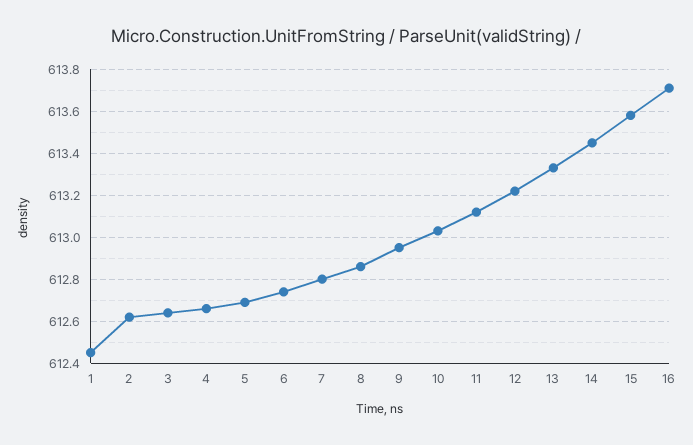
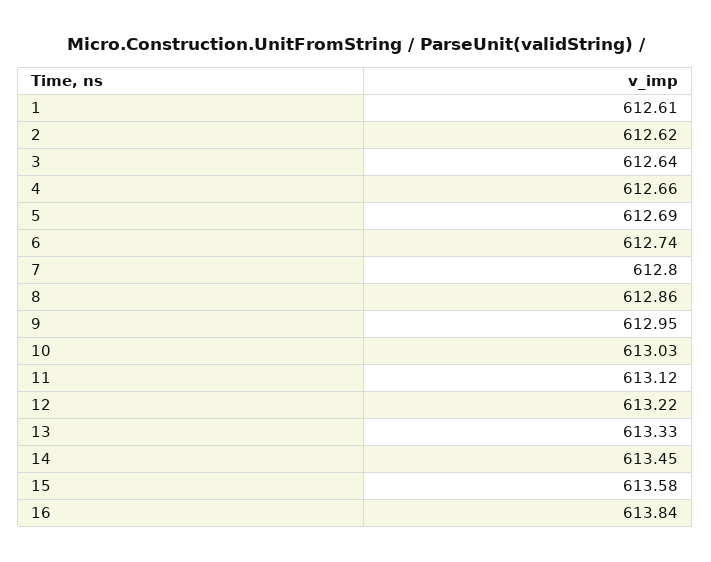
1: 612.45 -> 612.61
16: 613.7 -> 613.84

